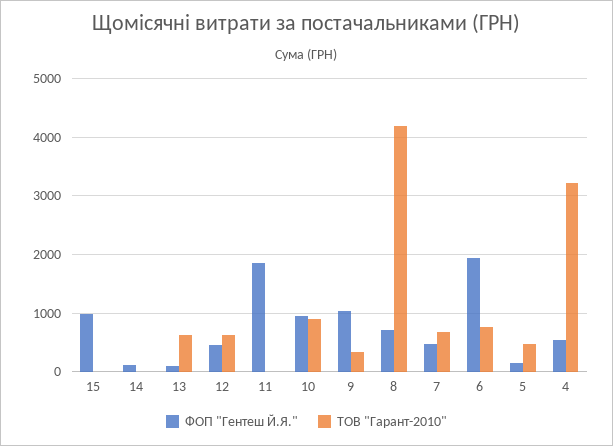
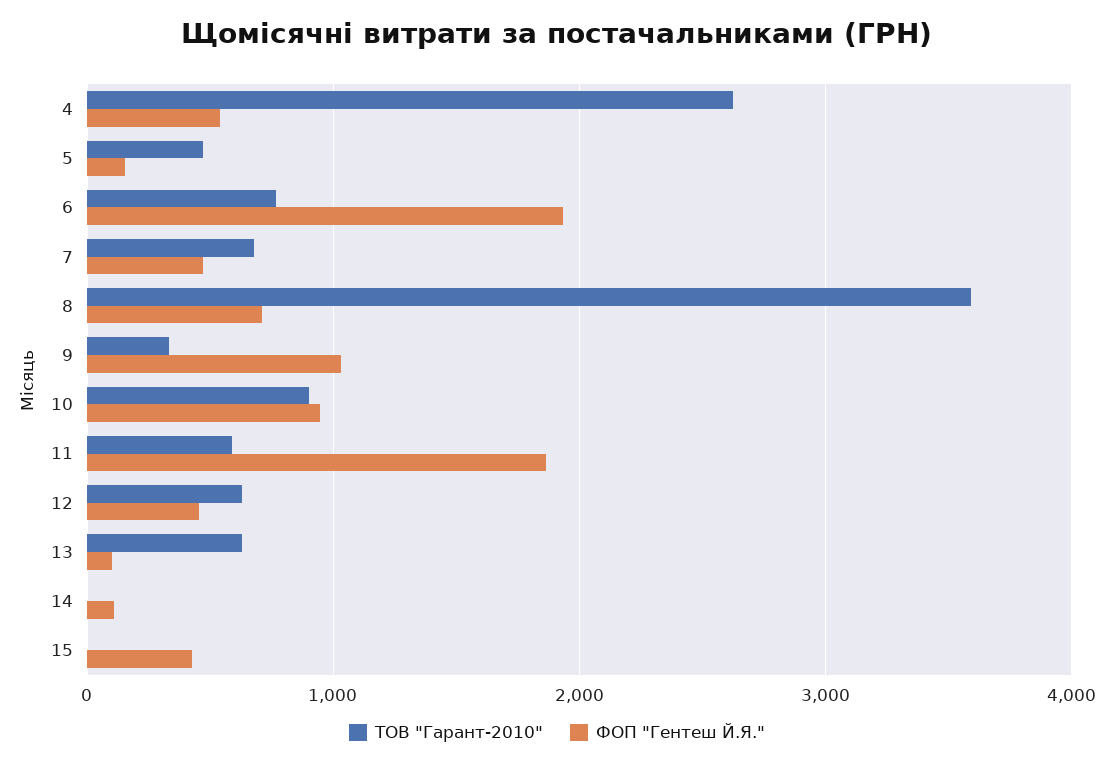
ФОП "Гентеш Й.Я.", 15: 1000 -> 400
ТОВ "Гарант-2010", 11: 0 -> 600
ТОВ "Гарант-2010", 8: 4200 -> 3600
ТОВ "Гарант-2010", 4: 3200 -> 2600

